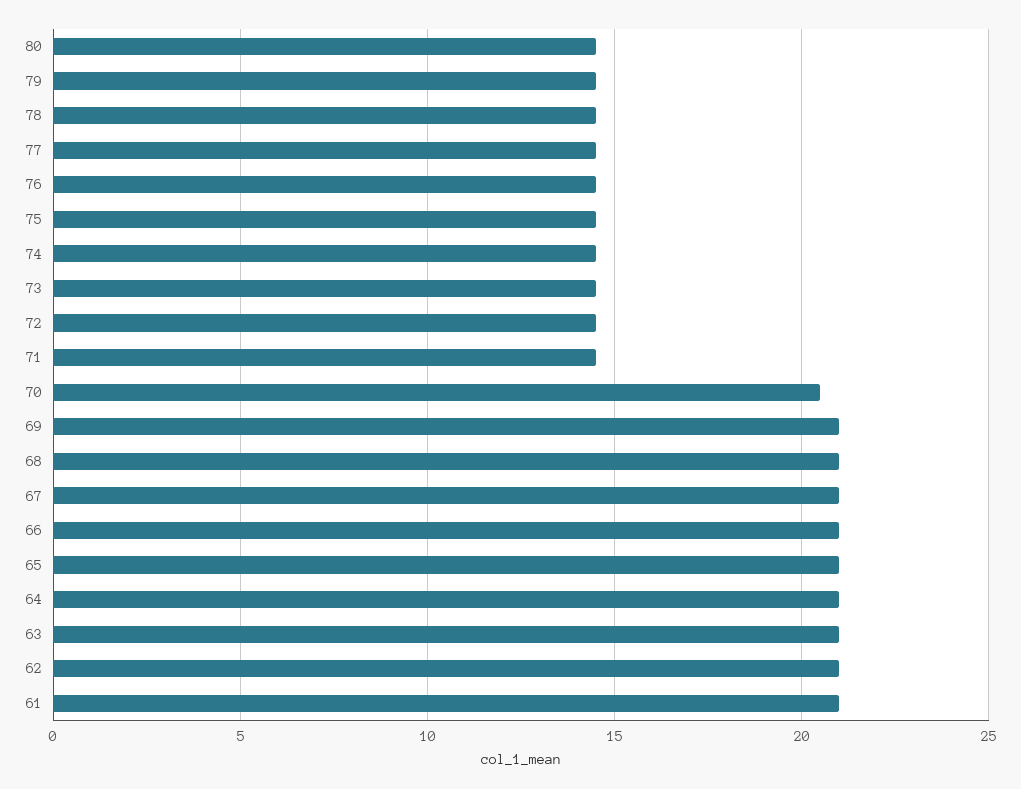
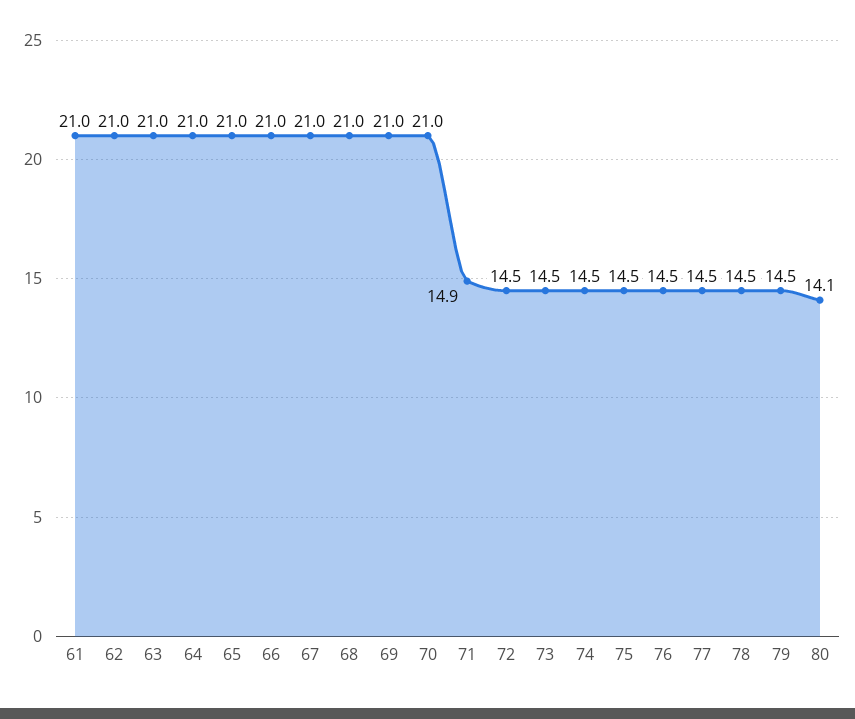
80: 14.5 -> 14.1
71: 14.5 -> 14.9
70: 20.5 -> 21

